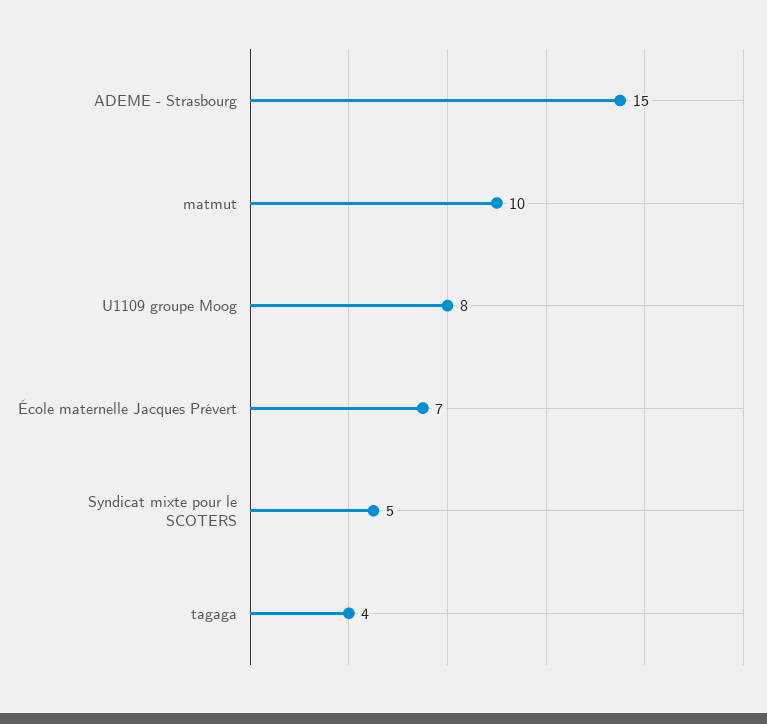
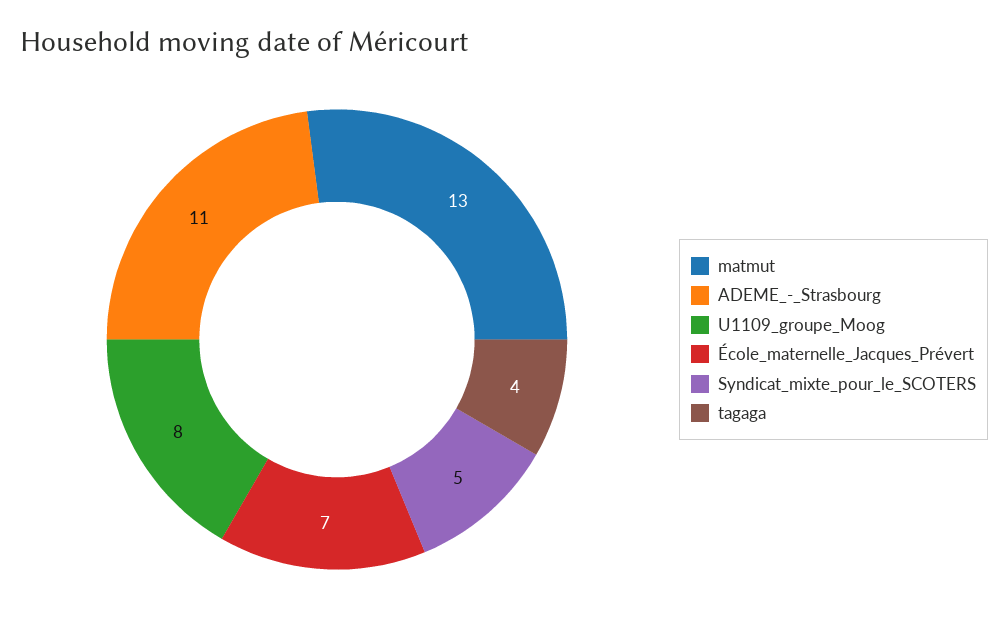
ADEME - Strasbourg: 15 -> 11
matmut: 10 -> 13

